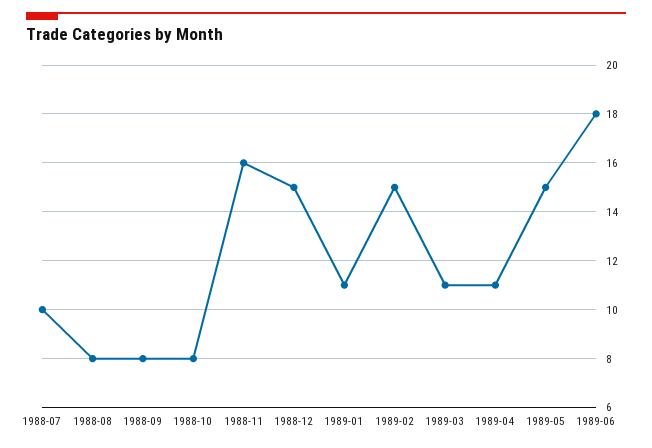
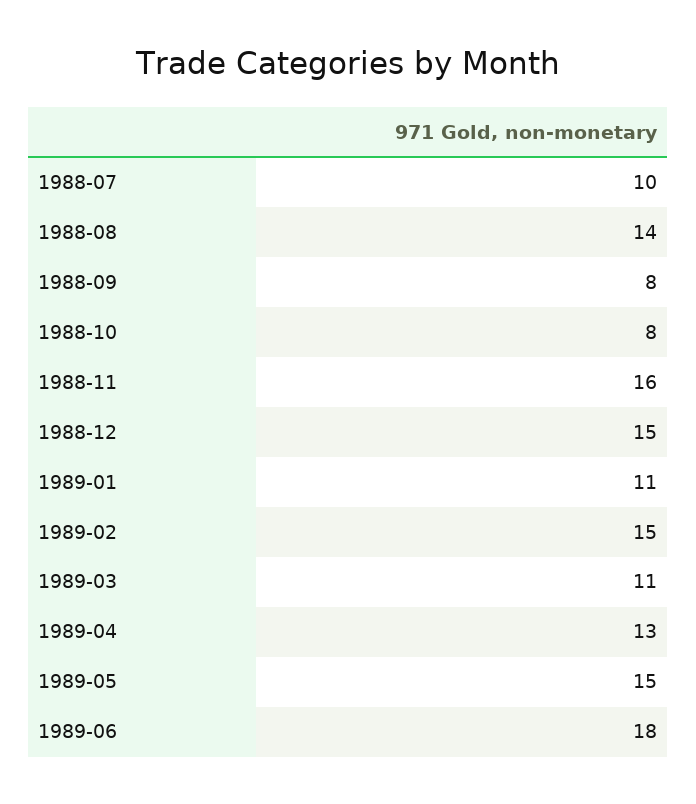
1988-08: 8 -> 14
1989-04: 11 -> 13

